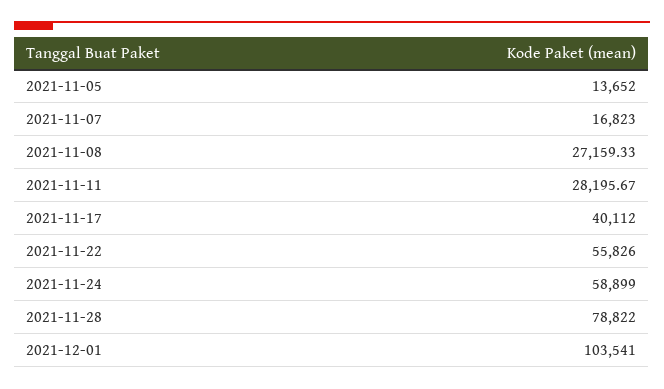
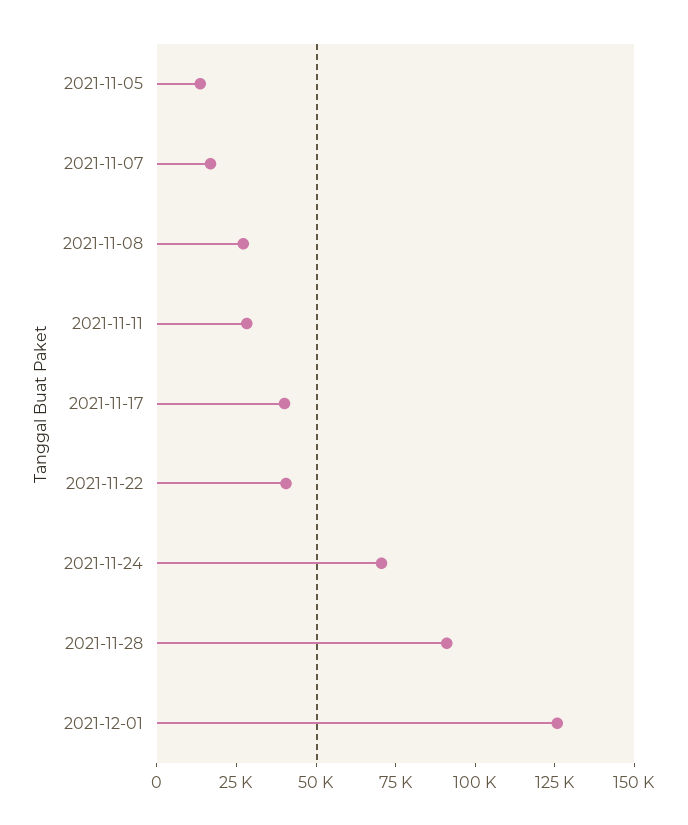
2021-11-22: 55826 -> 40000
2021-11-24: 58899 -> 70000
2021-11-28: 78822 -> 90000
2021-12-01: 103541 -> 125000

